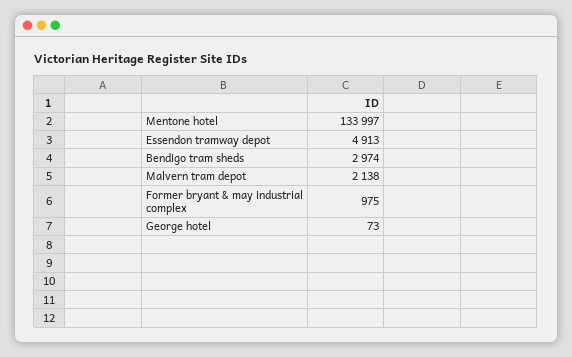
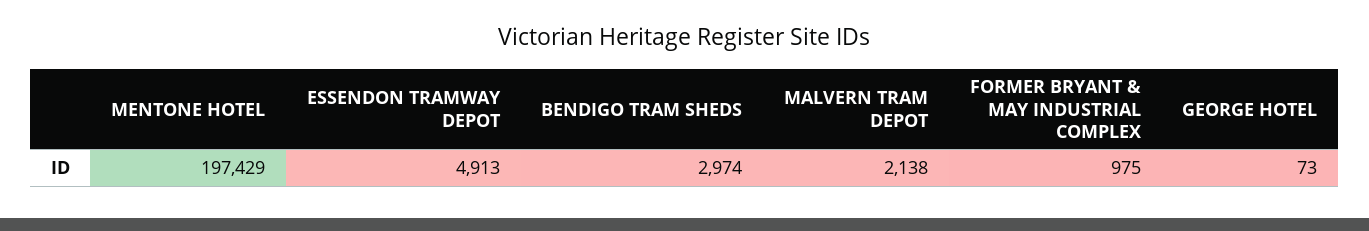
Mentone hotel: 133997 -> 197429

